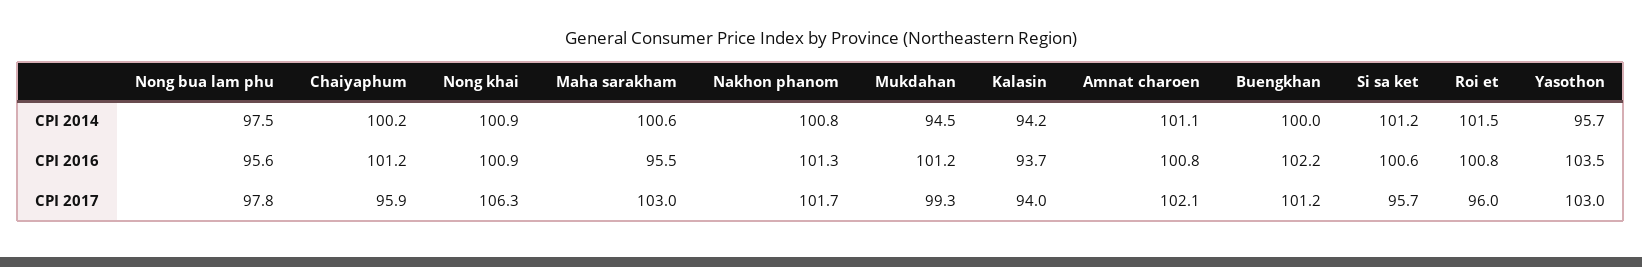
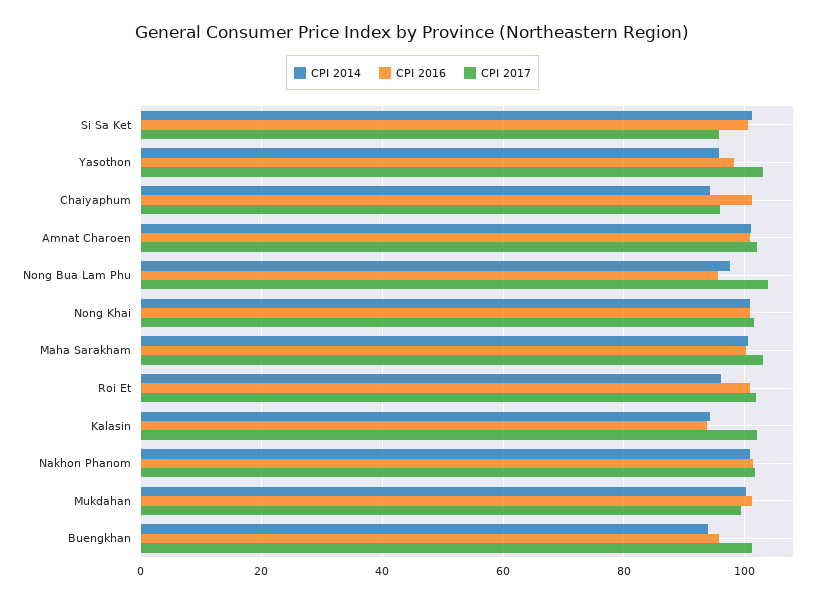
CPI 2014, Chaiyaphum: 100.2 -> 94
CPI 2014, Mukdahan: 94.5 -> 100
CPI 2014, Buengkhan: 100 -> 94
CPI 2014, Roi et: 101.5 -> 96
CPI 2016, Maha sarakham: 95.5 -> 100
CPI 2016, Buengkhan: 102.2 -> 96
CPI 2016, Yasothon: 103.5 -> 98
CPI 2017, Nong bua lam phu: 97.8 -> 104
CPI 2017, Nong khai: 106.3 -> 102
CPI 2017, Kalasin: 94 -> 102
CPI 2017, Roi et: 96 -> 102

